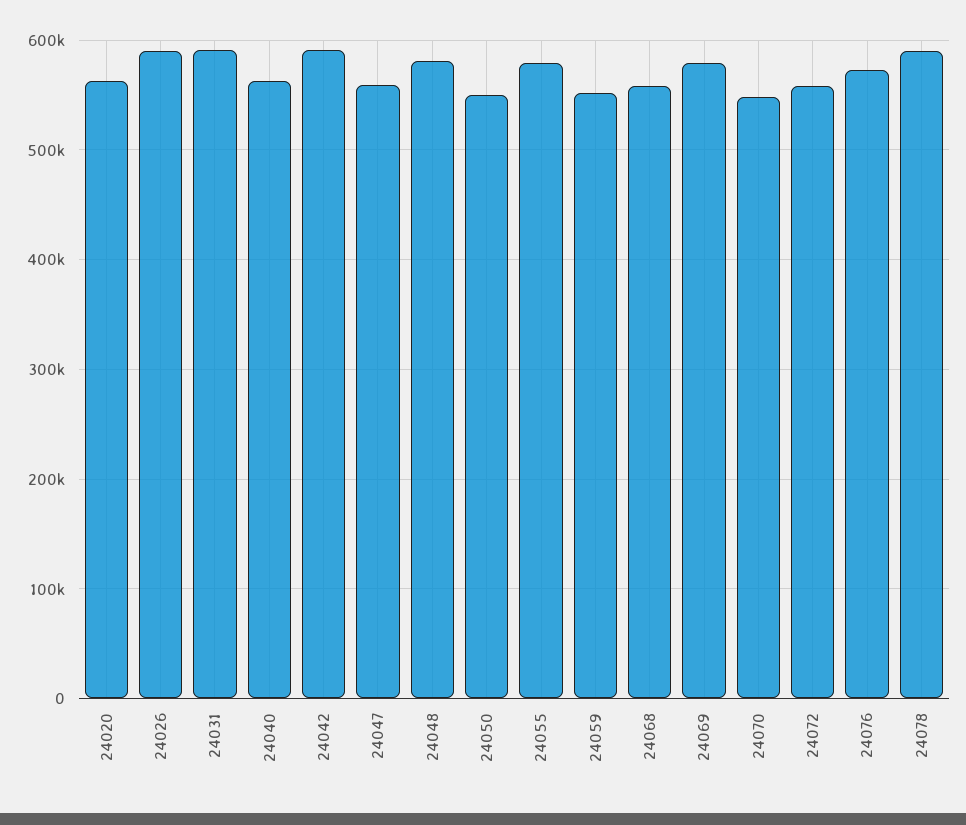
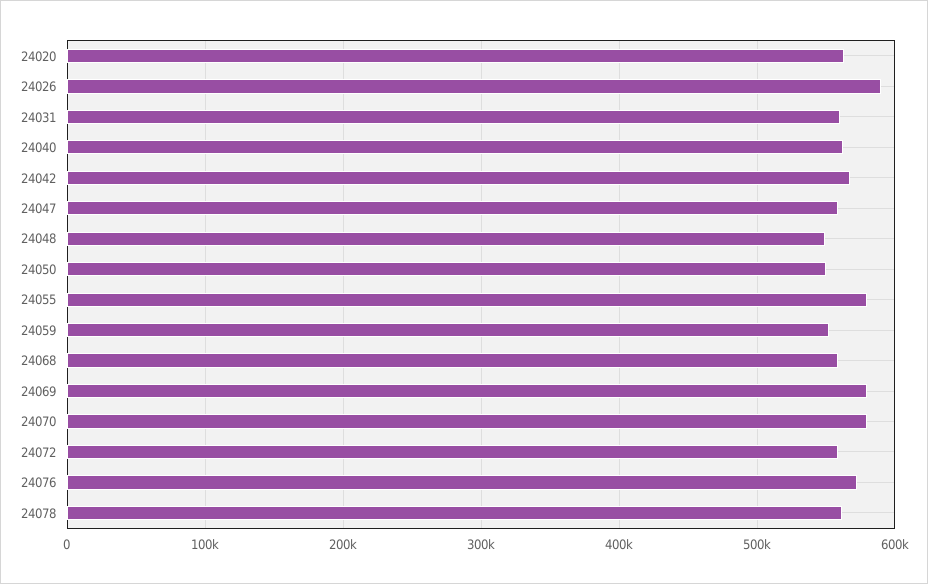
24031: 590000 -> 560000
24042: 590000 -> 570000
24048: 580000 -> 550000
24070: 550000 -> 580000
24078: 590000 -> 560000

